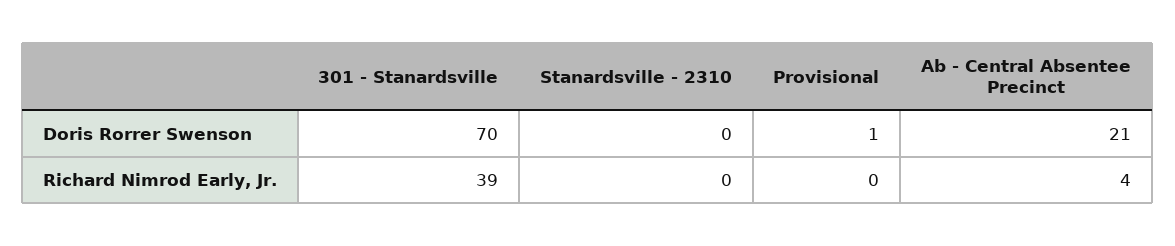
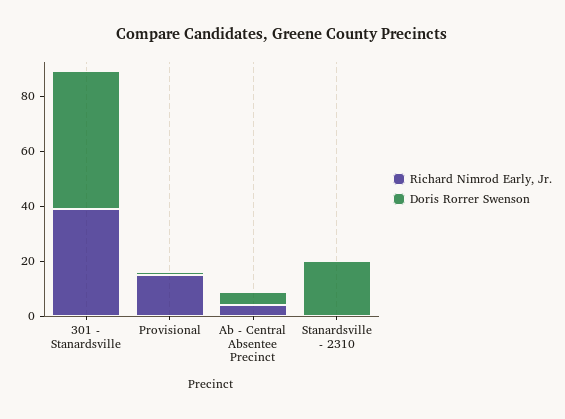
Doris Rorrer Swenson, 301 - Stanardsville: 70 -> 50
Doris Rorrer Swenson, Stanardsville - 2310: 0 -> 20
Doris Rorrer Swenson, Ab - Central Absentee Precinct: 21 -> 5
Richard Nimrod Early, Jr., Provisional: 0 -> 15

